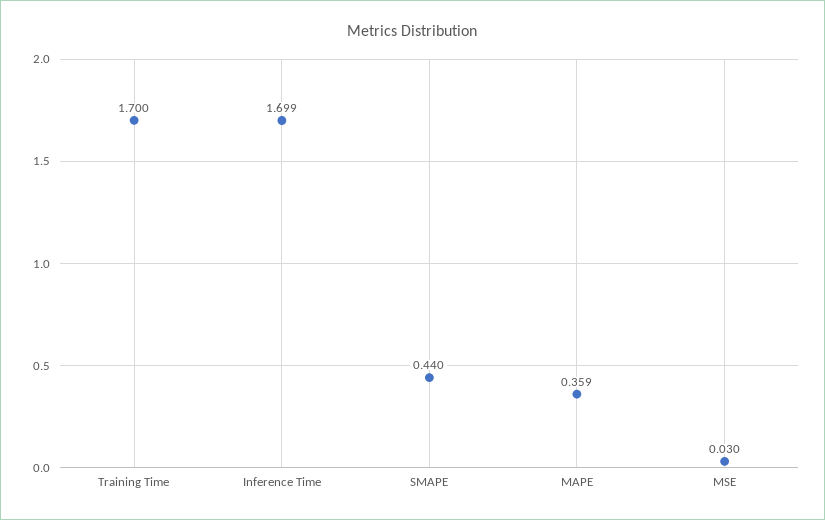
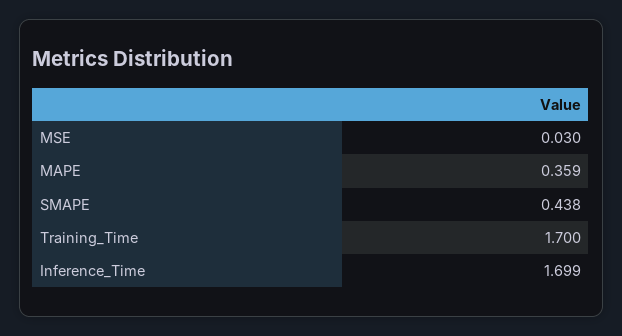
SMAPE: 0.44 -> 0.438

